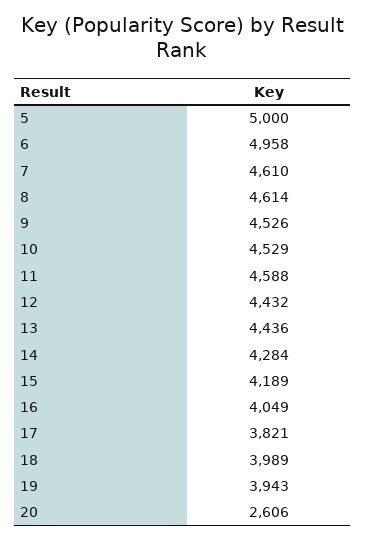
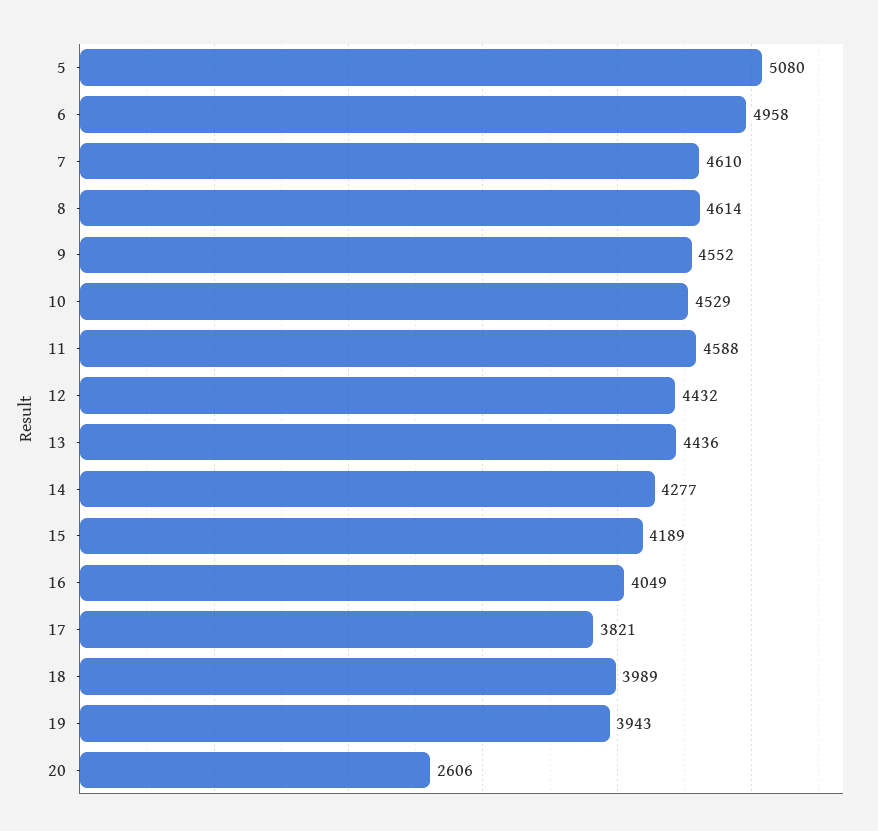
5: 5000 -> 5080
9: 4526 -> 4552
14: 4284 -> 4277

